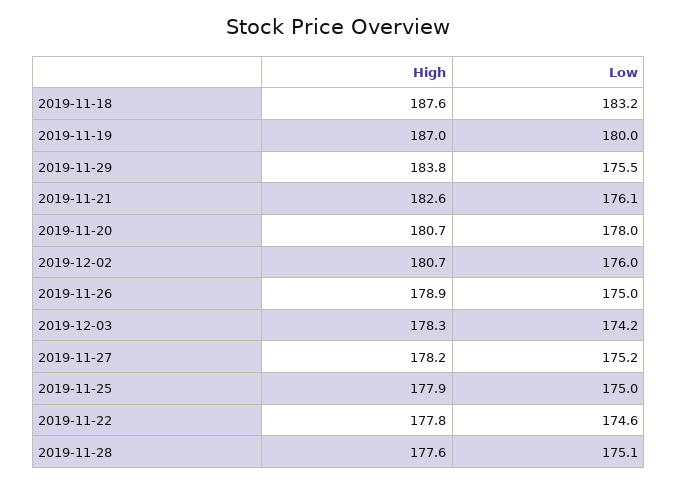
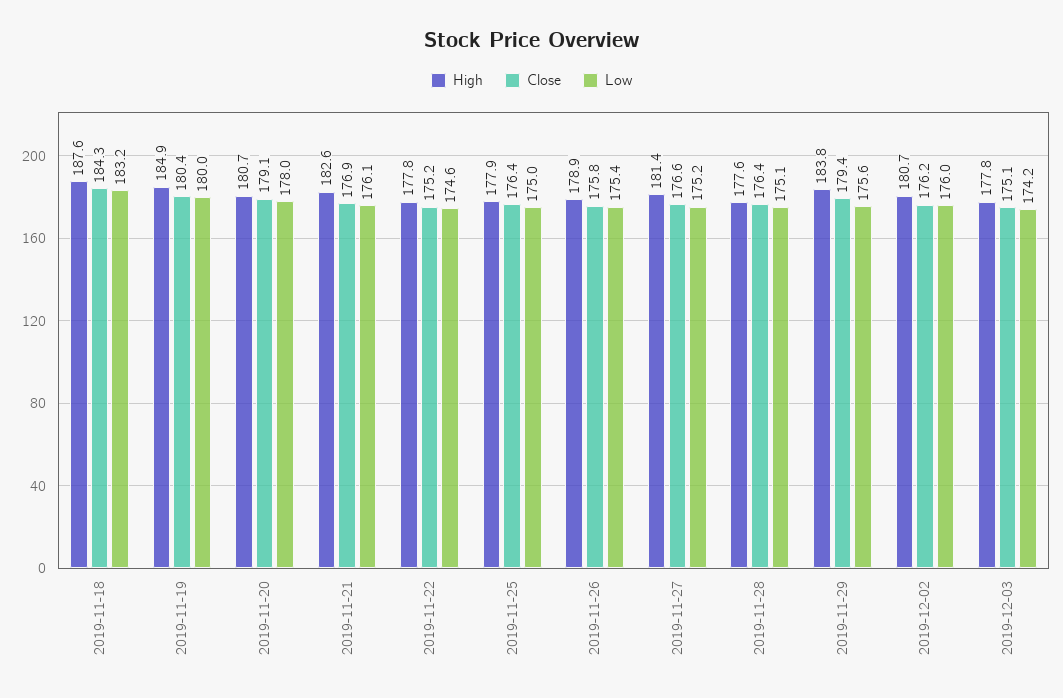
High, 2019-11-19: 187 -> 184.9
Low, 2019-11-29: 175.5 -> 175.6
Low, 2019-11-26: 175 -> 175.4
High, 2019-12-03: 178.3 -> 177.8
High, 2019-11-27: 178.2 -> 181.4
Close, 2019-11-18: none -> 184.3
Close, 2019-11-19: none -> 180.4
Close, 2019-11-20: none -> 179.1
Close, 2019-11-21: none -> 176.9
Close, 2019-11-22: none -> 175.2
Close, 2019-11-25: none -> 176.4
Close, 2019-11-26: none -> 175.8
Close, 2019-11-27: none -> 176.6
Close, 2019-11-28: none -> 176.4
Close, 2019-11-29: none -> 179.4
Close, 2019-12-02: none -> 176.2
Close, 2019-12-03: none -> 175.1

